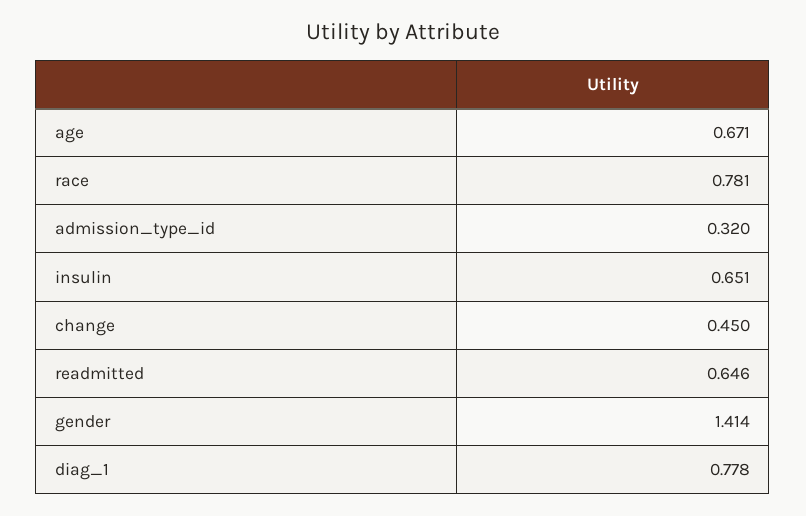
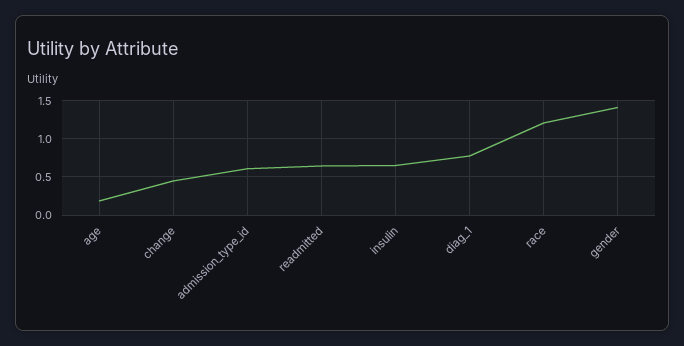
age: 0.671 -> 0.2
race: 0.781 -> 1.2
admission_type_id: 0.32 -> 0.6

